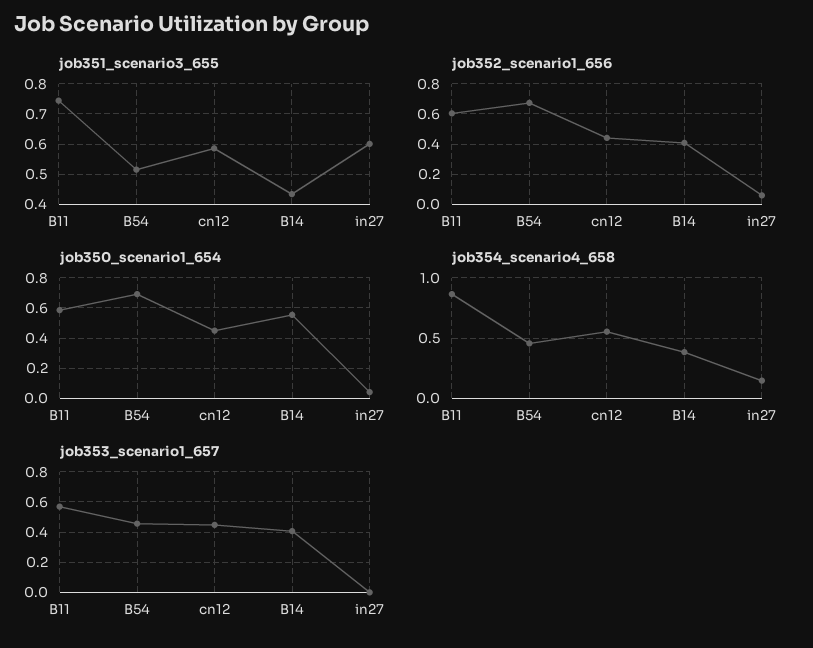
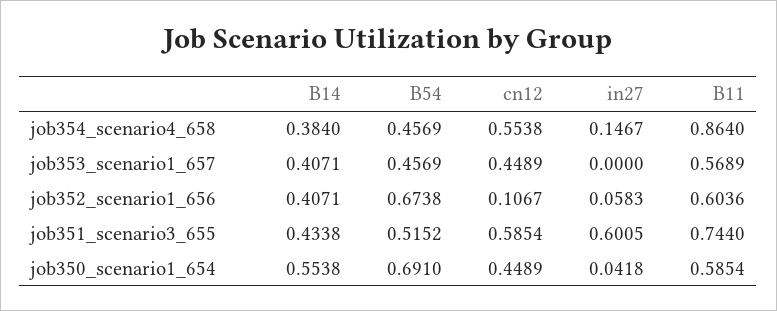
job352_scenario1_656, cn12: 0.45 -> 0.1067

